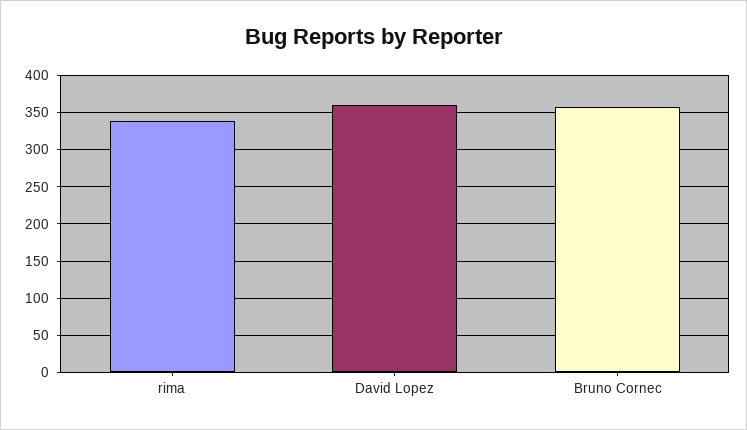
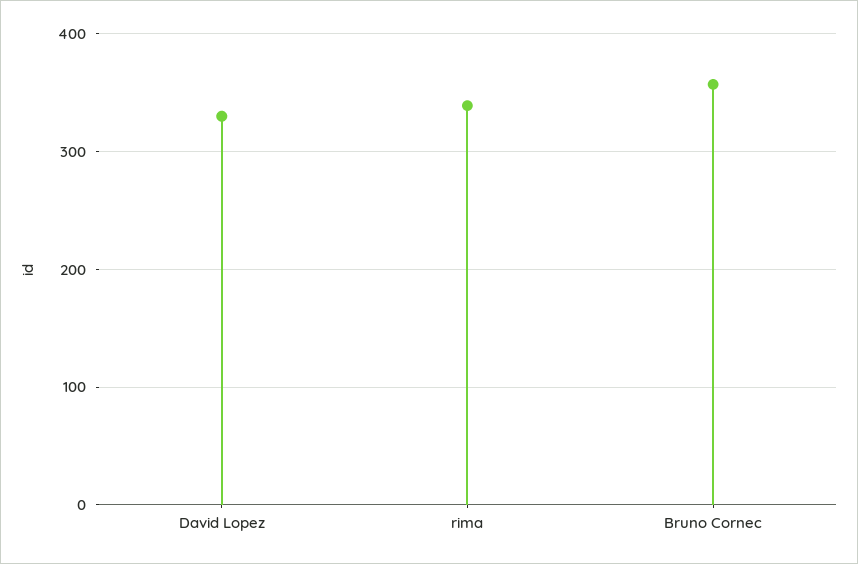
David Lopez: 360 -> 330

